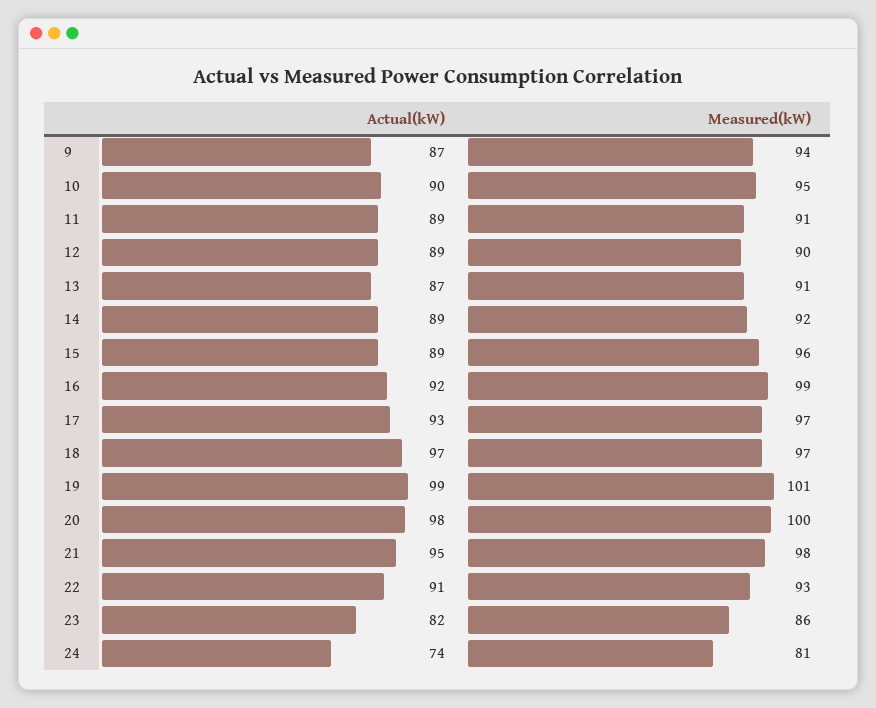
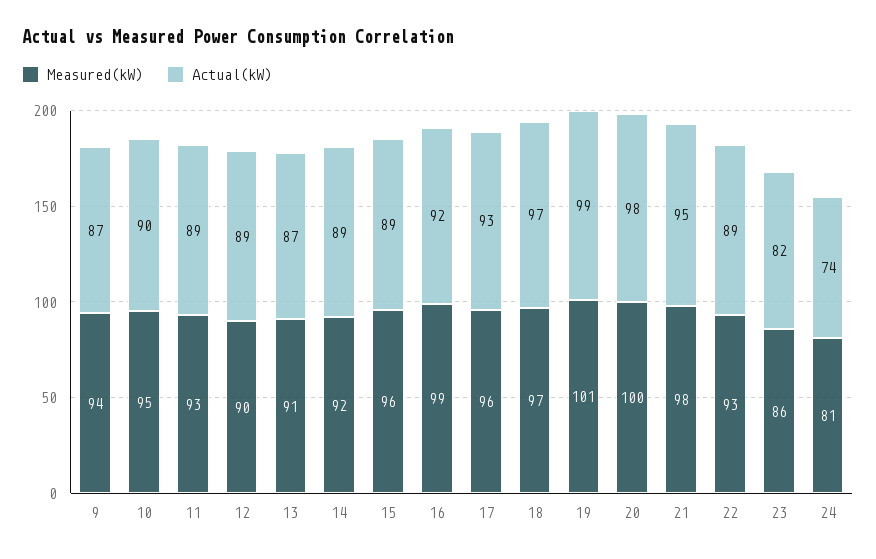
Measured(kW), 11: 91 -> 93
Measured(kW), 17: 97 -> 96
Actual(kW), 22: 91 -> 89

